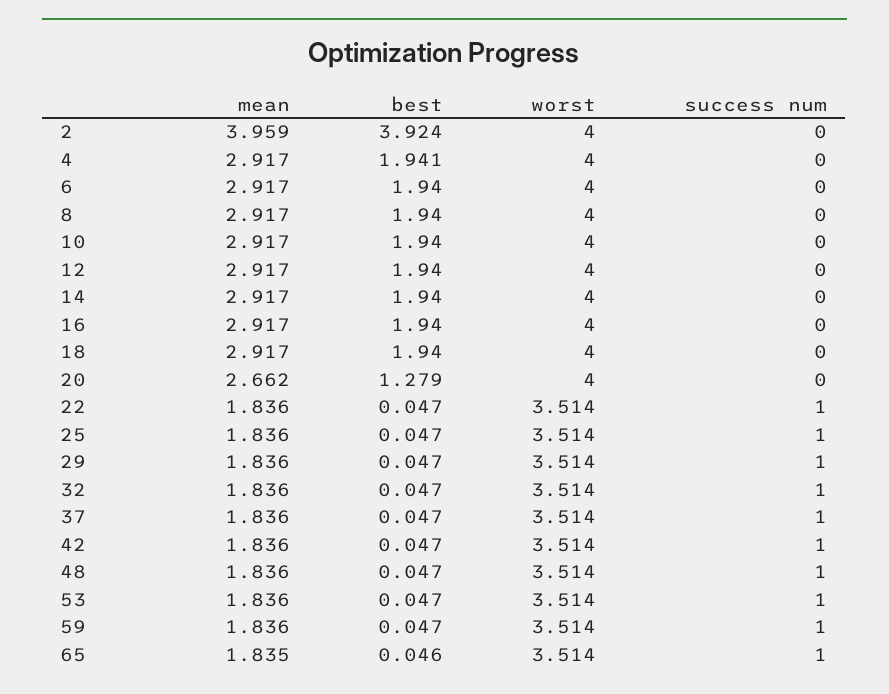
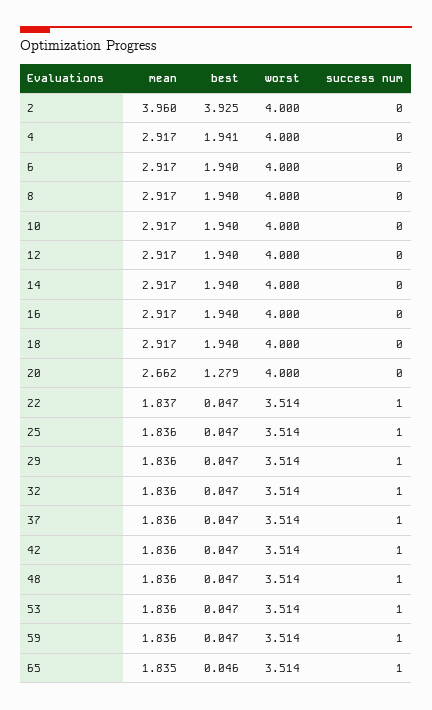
mean, 2: 3.959 -> 3.96
best, 2: 3.924 -> 3.925
mean, 22: 1.836 -> 1.837

